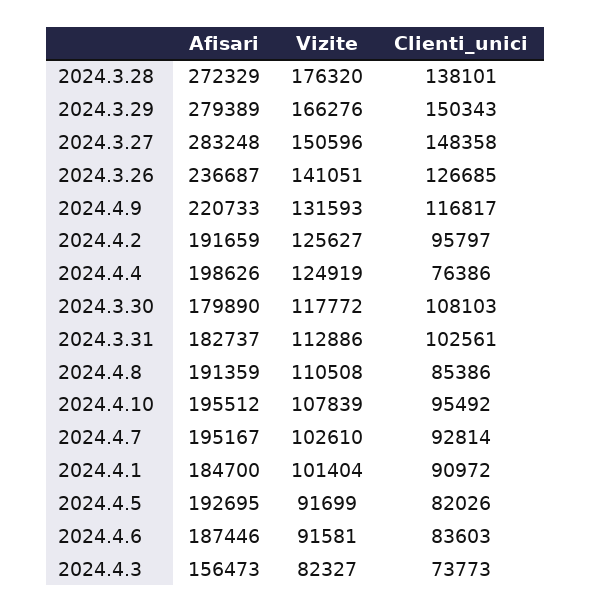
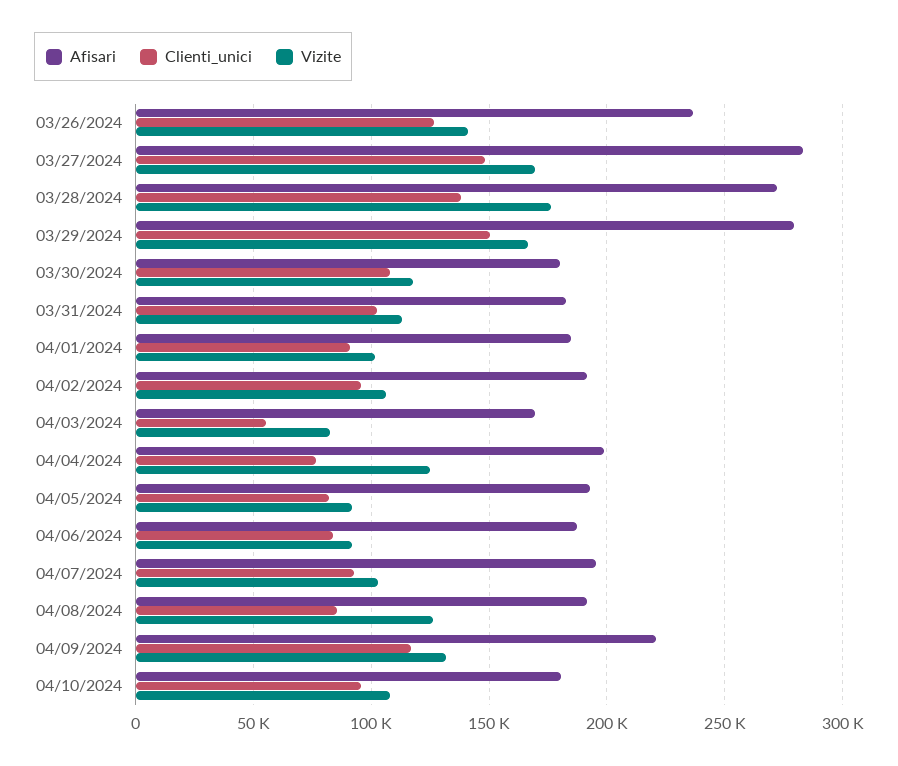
Vizite, 2024.3.27: 150596 -> 170000
Vizite, 2024.4.2: 125627 -> 105000
Vizite, 2024.4.8: 110508 -> 125000
Afisari, 2024.4.10: 195512 -> 180000
Afisari, 2024.4.3: 156473 -> 170000
Clienti_unici, 2024.4.3: 73773 -> 55000

